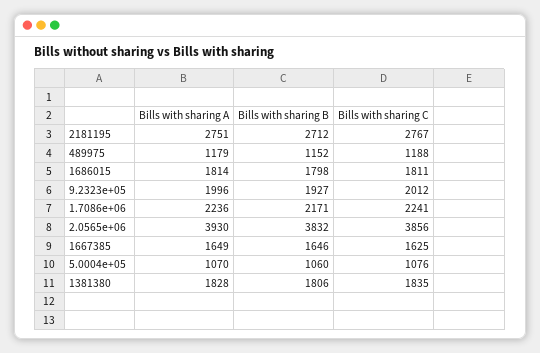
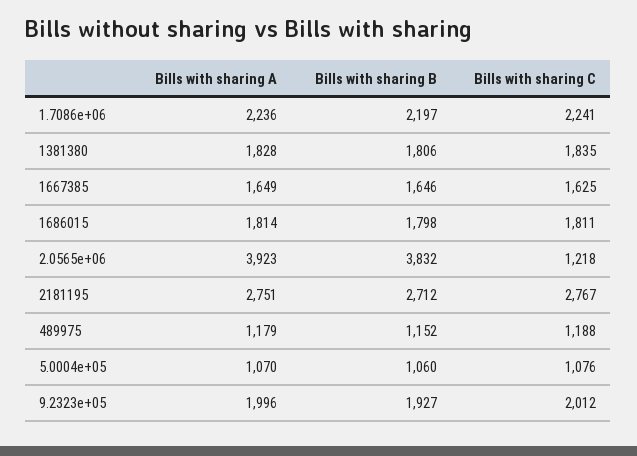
Bills with sharing B, 1.7086e+06: 2171 -> 2197
Bills with sharing A, 2.0565e+06: 3930 -> 3923
Bills with sharing C, 2.0565e+06: 3856 -> 1218

